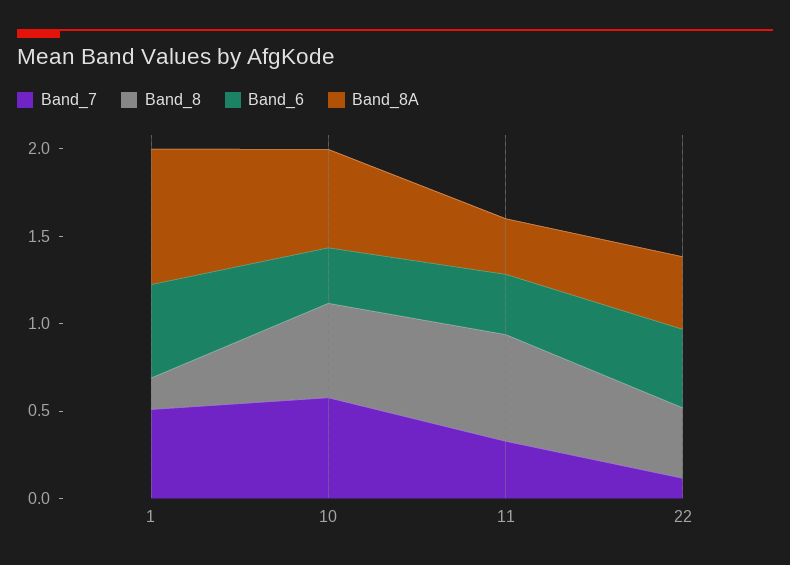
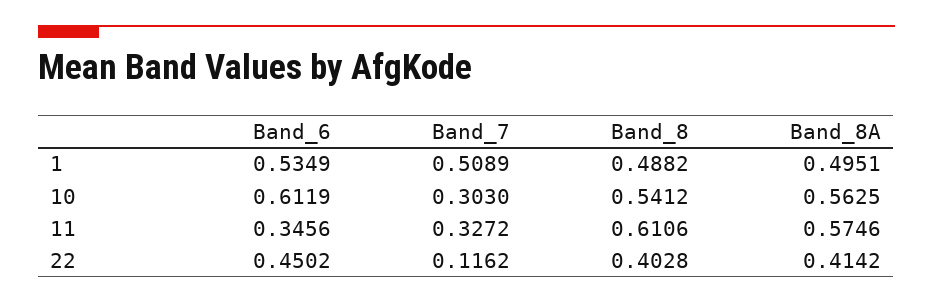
Band_8, 1: 0.2 -> 0.4882
Band_8A, 1: 0.8 -> 0.4951
Band_7, 10: 0.6 -> 0.303
Band_6, 10: 0.3 -> 0.6119
Band_8A, 11: 0.3 -> 0.5746

